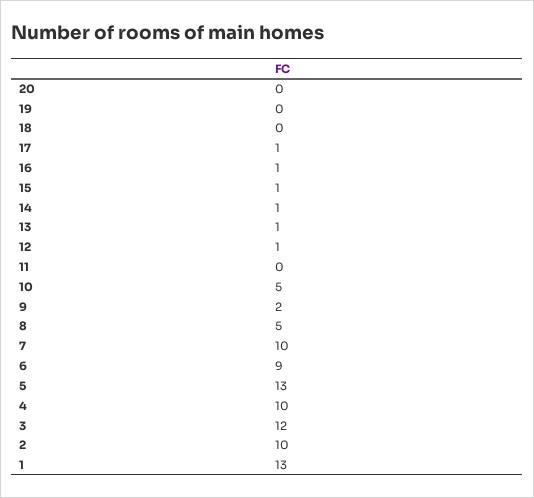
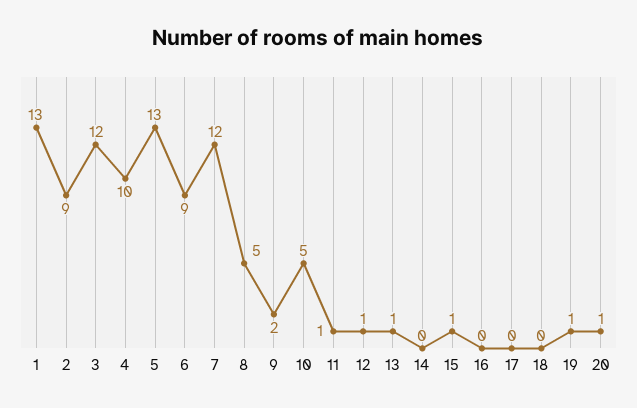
20: 0 -> 1
19: 0 -> 1
17: 1 -> 0
16: 1 -> 0
14: 1 -> 0
11: 0 -> 1
7: 10 -> 12
2: 10 -> 9

